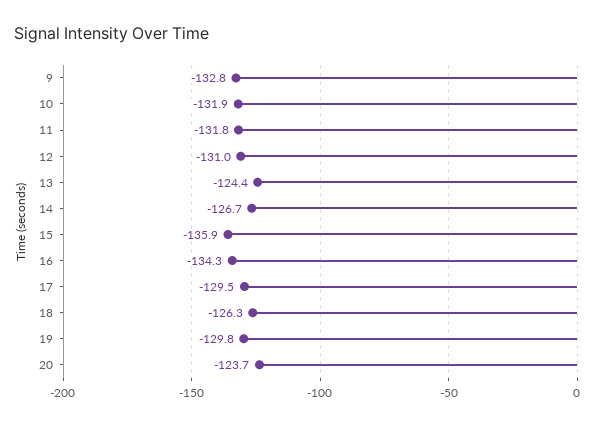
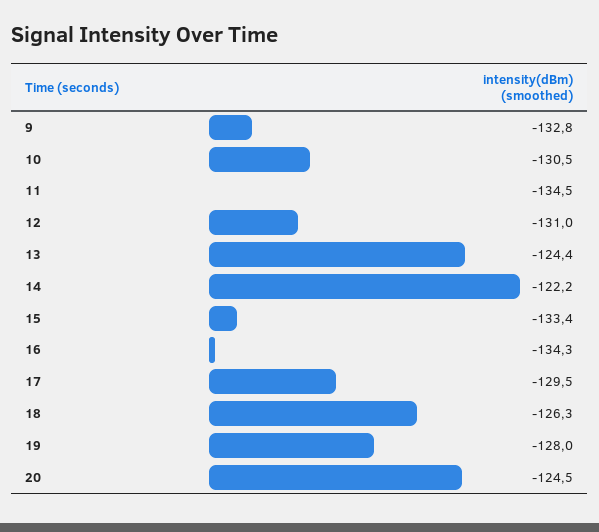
10: -131.9 -> -130.5
11: -131.8 -> -134.5
14: -126.7 -> -122.2
15: -135.9 -> -133.4
19: -129.8 -> -128
20: -123.7 -> -124.5

